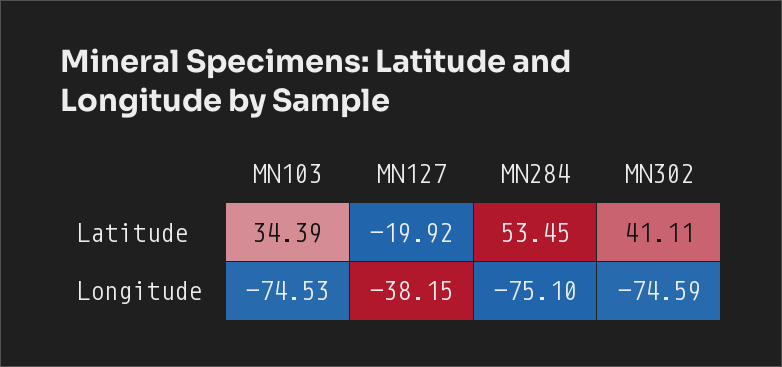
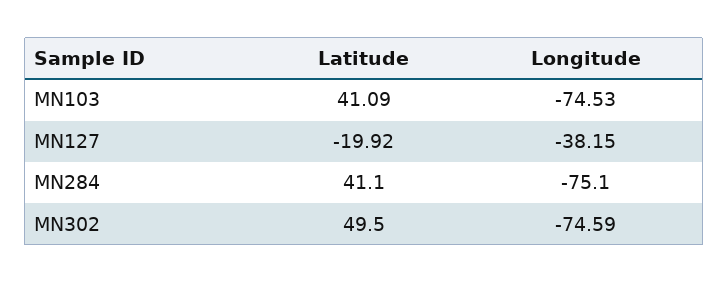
MN103, Latitude: 34.39 -> 41.09
MN284, Latitude: 53.45 -> 41.1
MN302, Latitude: 41.11 -> 49.5

